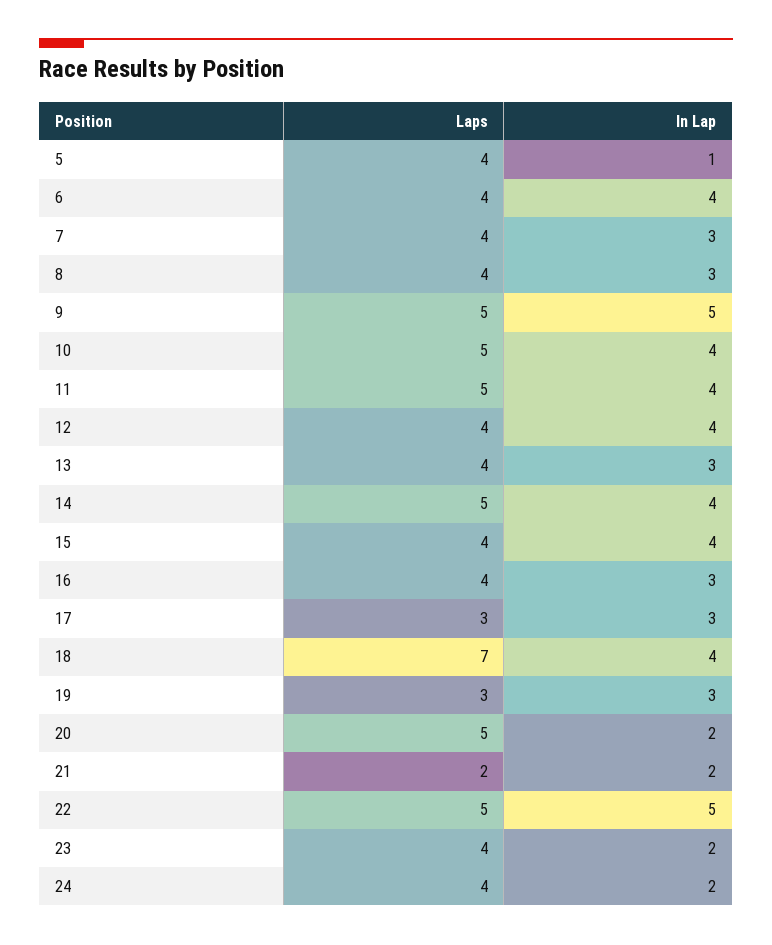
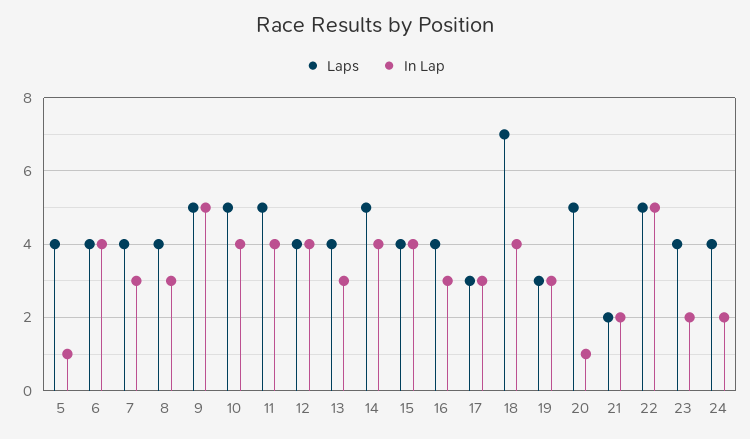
In Lap, 20: 2 -> 1

